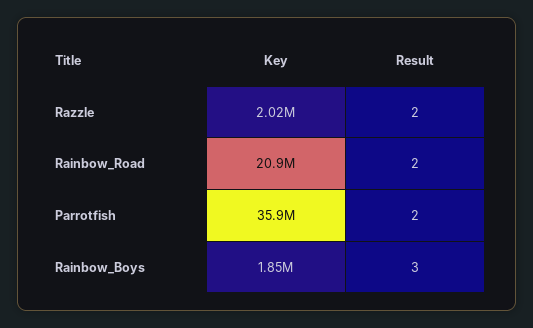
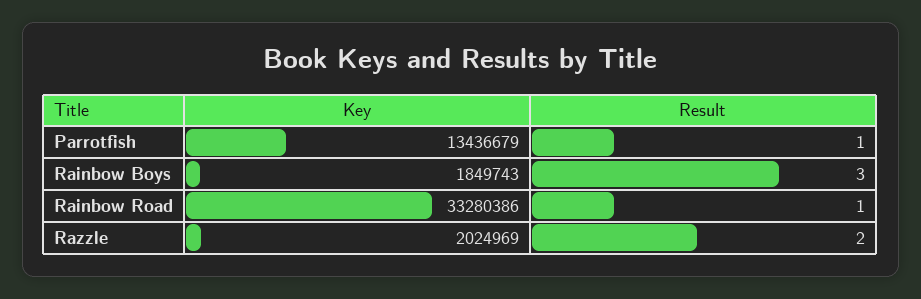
Key, Rainbow_Road: 20900000 -> 33280386
Result, Rainbow_Road: 2 -> 1
Key, Parrotfish: 35900000 -> 13436679
Result, Parrotfish: 2 -> 1

